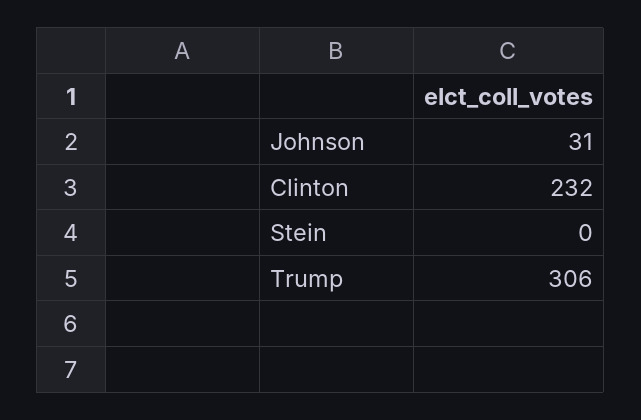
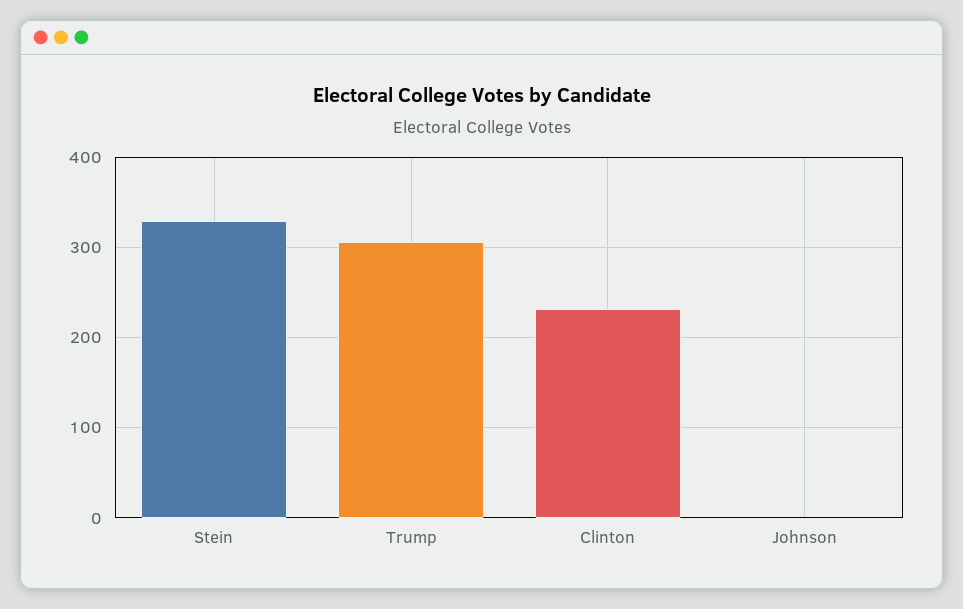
Johnson: 31 -> 0
Stein: 0 -> 330

